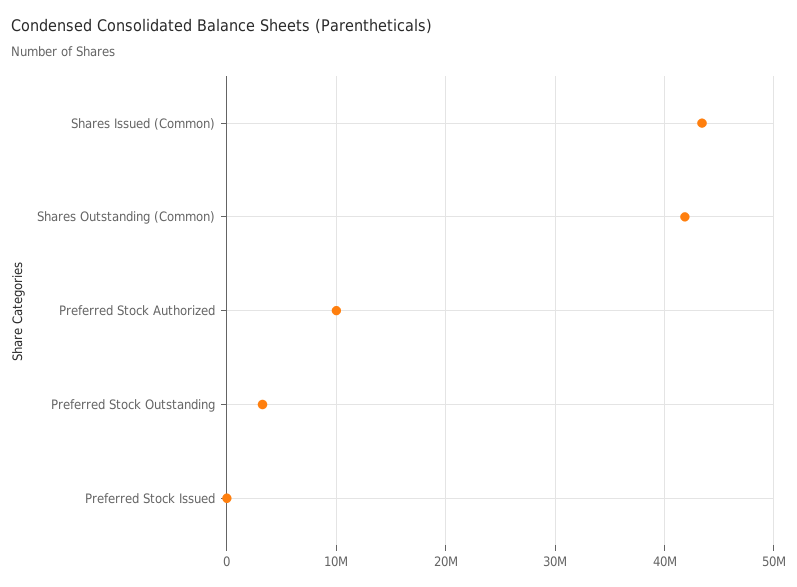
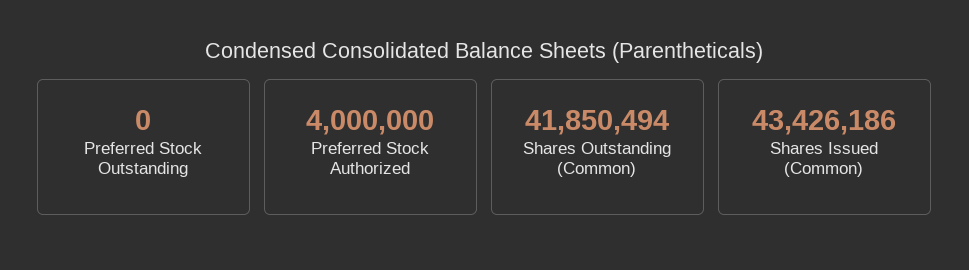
Preferred Stock Authorized: 10000000 -> 4000000
Preferred Stock Outstanding: 3000000 -> 0
Preferred Stock Issued: 0 -> none

